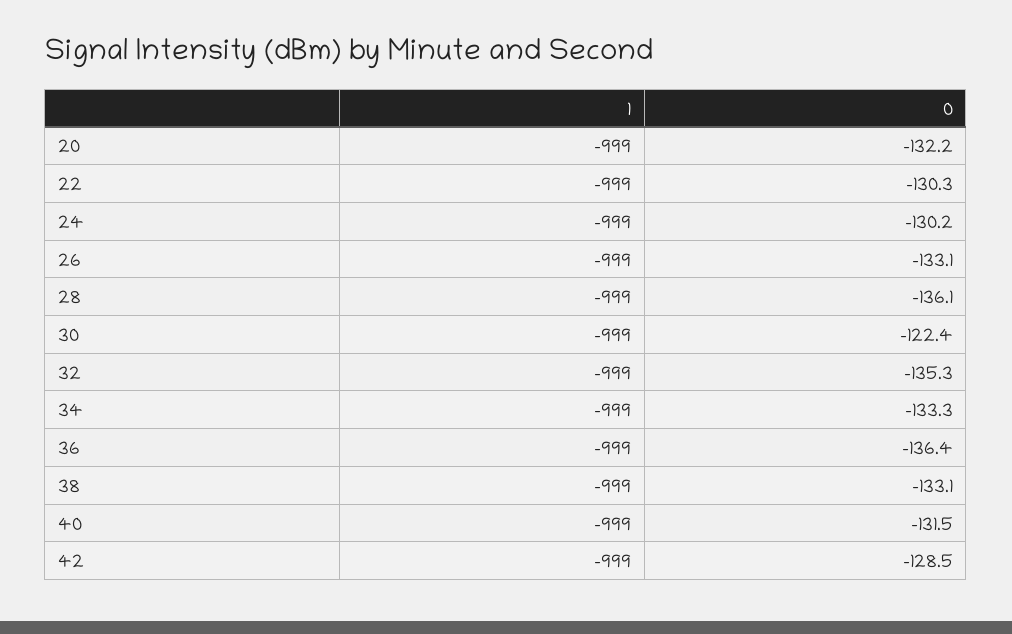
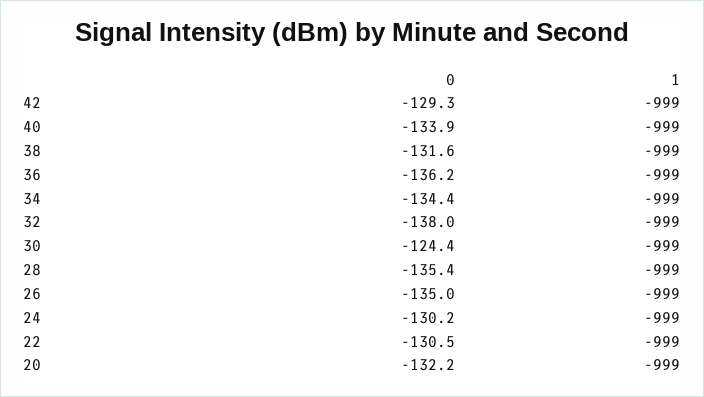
0, 22: -130.3 -> -130.5
0, 26: -133.1 -> -135
0, 28: -136.1 -> -135.4
0, 30: -122.4 -> -124.4
0, 32: -135.3 -> -138
0, 34: -133.3 -> -134.4
0, 36: -136.4 -> -136.2
0, 38: -133.1 -> -131.6
0, 40: -131.5 -> -133.9
0, 42: -128.5 -> -129.3

